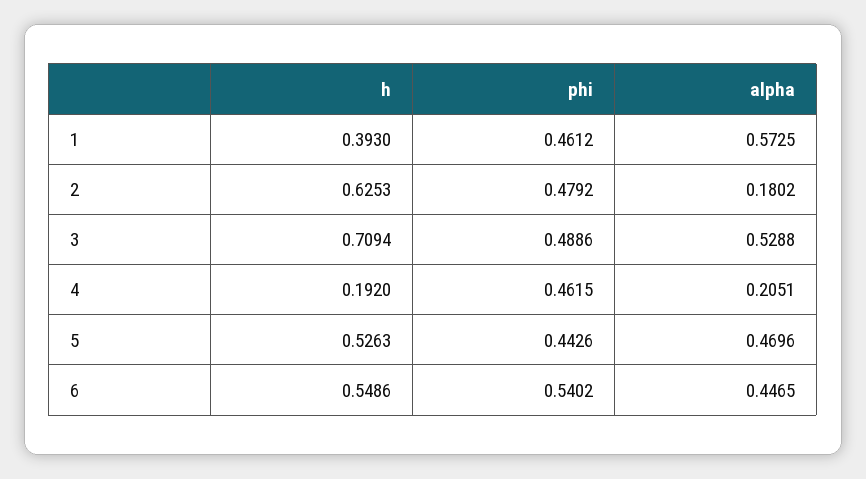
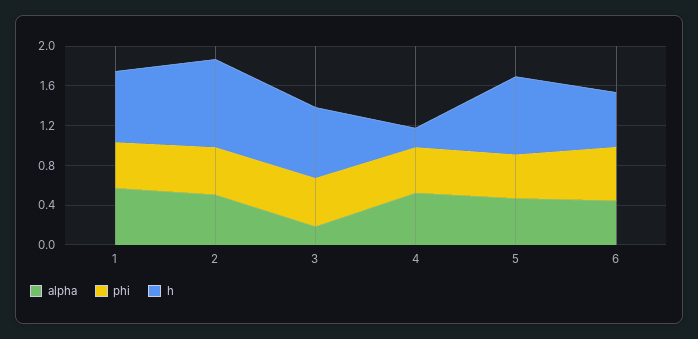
h, 1: 0.393 -> 0.7
h, 2: 0.6253 -> 0.9
alpha, 2: 0.1802 -> 0.5
alpha, 3: 0.5288 -> 0.2
alpha, 4: 0.2051 -> 0.5
h, 5: 0.5263 -> 0.8

